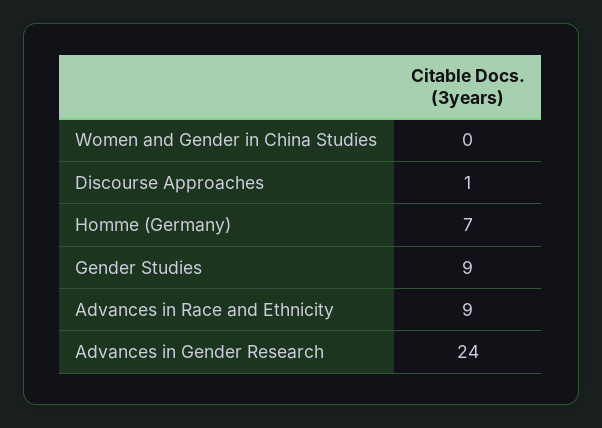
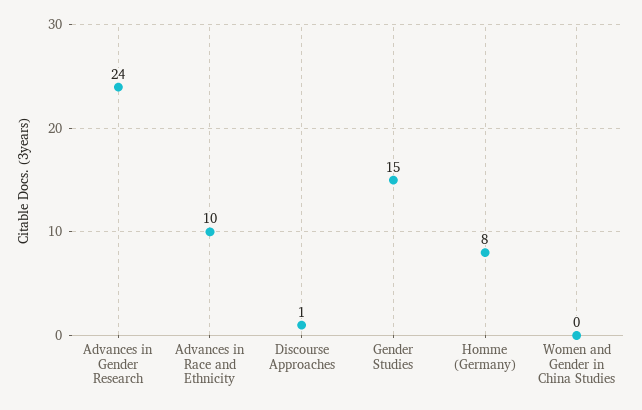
Homme (Germany): 7 -> 8
Gender Studies: 9 -> 15
Advances in Race and Ethnicity: 9 -> 10

